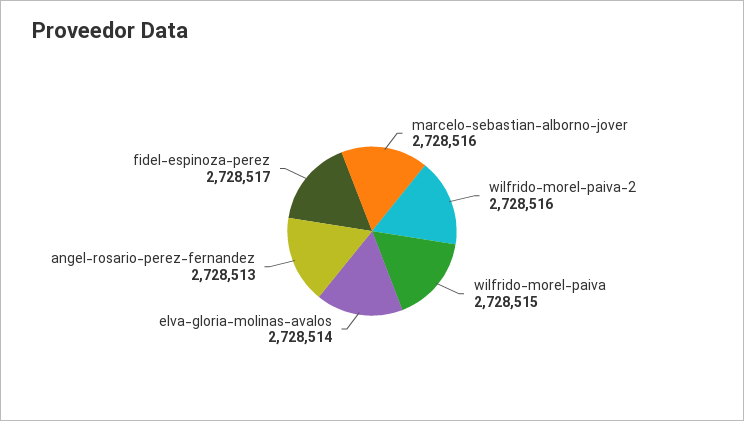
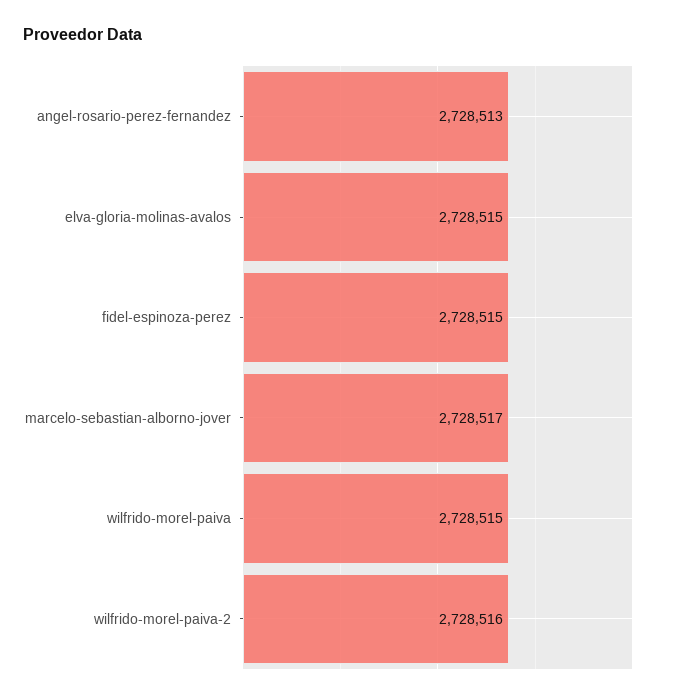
marcelo-sebastian-alborno-jover: 2728516 -> 2728517
elva-gloria-molinas-avalos: 2728514 -> 2728515
fidel-espinoza-perez: 2728517 -> 2728515

